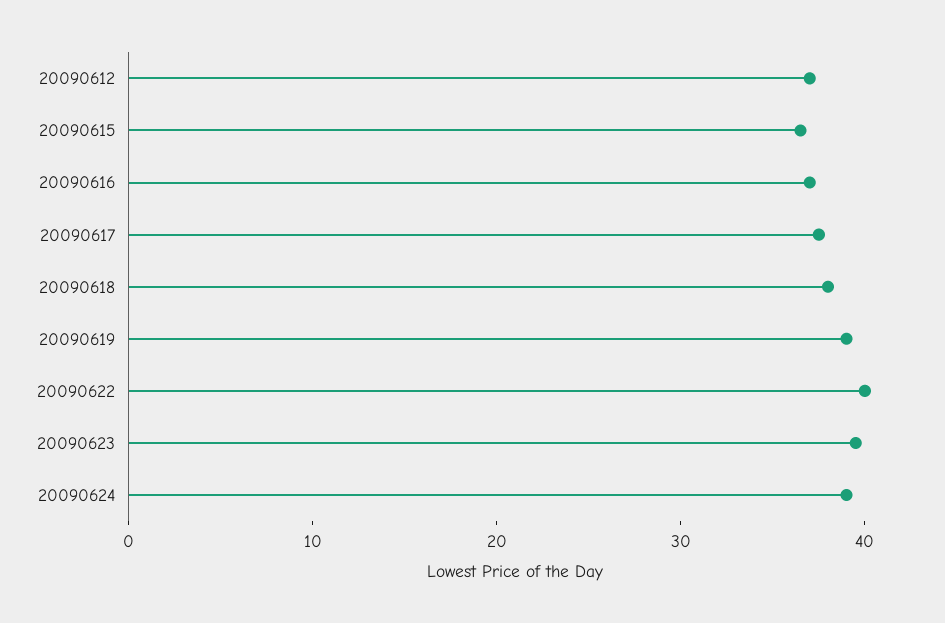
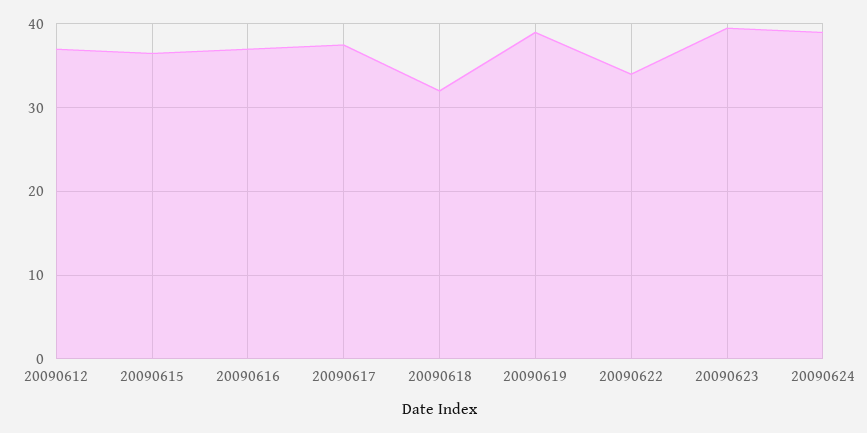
20090618: 38 -> 32
20090622: 40 -> 34

